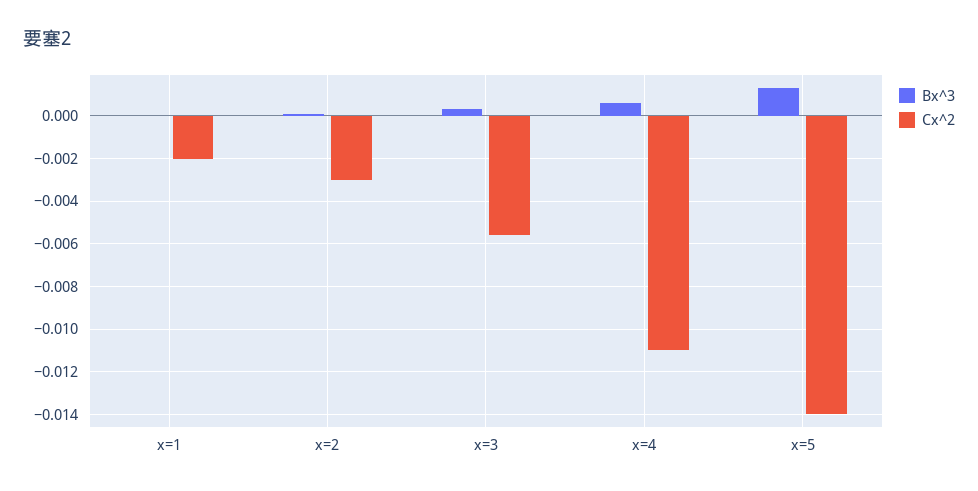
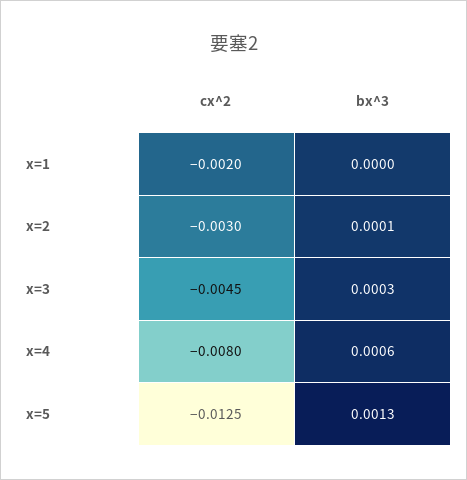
Cx^2, x=3: -0.0055 -> -0.0045
Cx^2, x=4: -0.011 -> -0.008
Cx^2, x=5: -0.014 -> -0.0125

